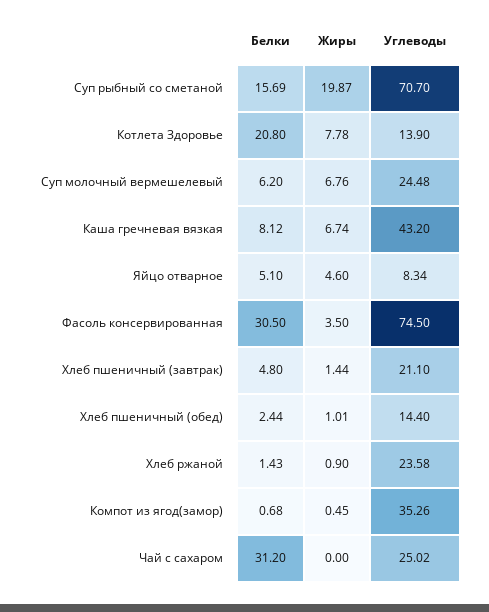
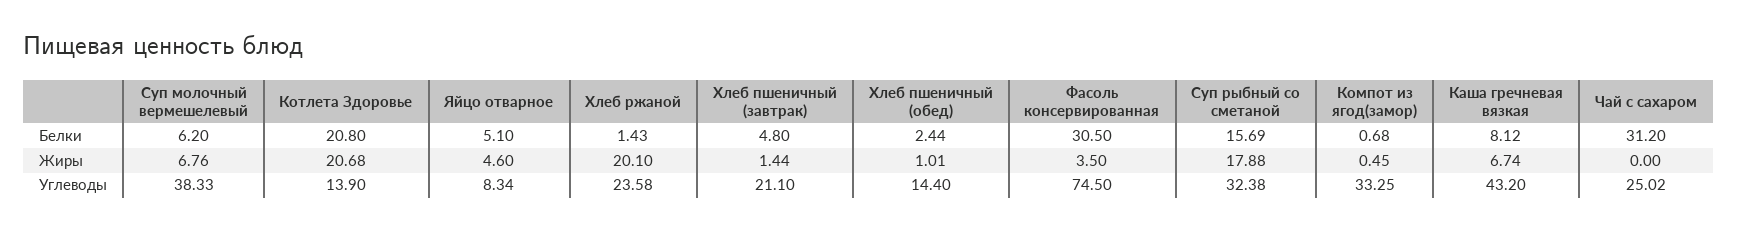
Жиры, Суп рыбный со сметаной: 19.87 -> 17.88
Углеводы, Суп рыбный со сметаной: 70.7 -> 32.38
Жиры, Котлета Здоровье: 7.78 -> 20.68
Углеводы, Суп молочный вермешелевый: 24.48 -> 38.33
Жиры, Хлеб ржаной: 0.9 -> 20.1
Углеводы, Компот из ягод(замор): 35.26 -> 33.25

